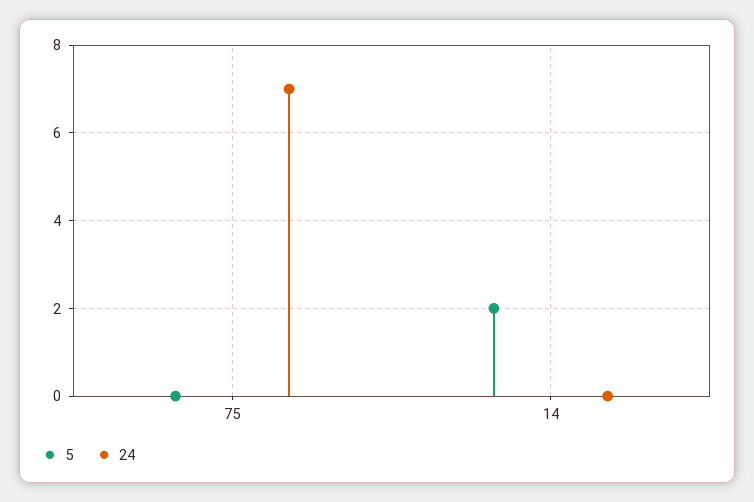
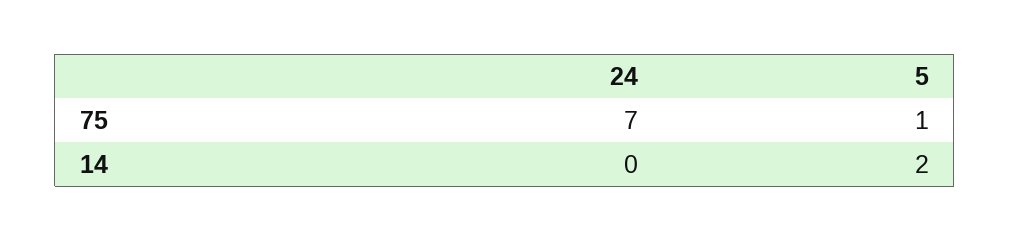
5, 75: 0 -> 1

